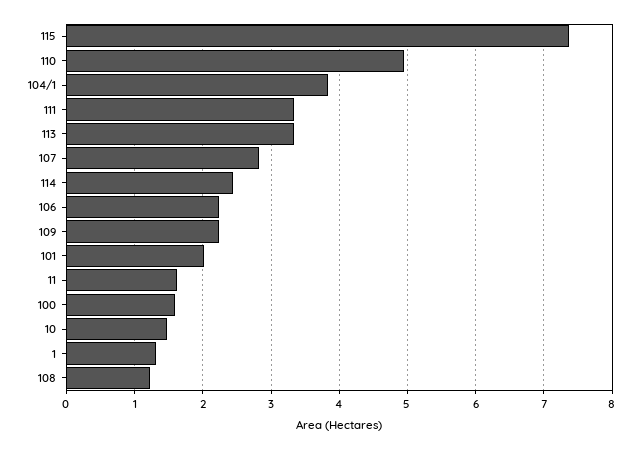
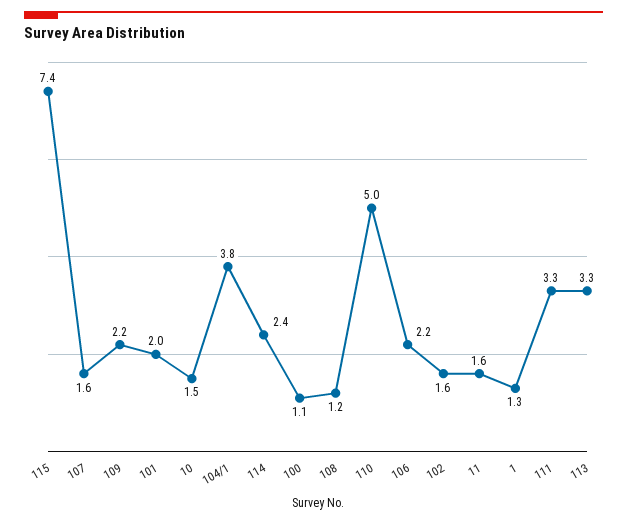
107: 2.8 -> 1.6
100: 1.6 -> 1.1
102: none -> 1.6

